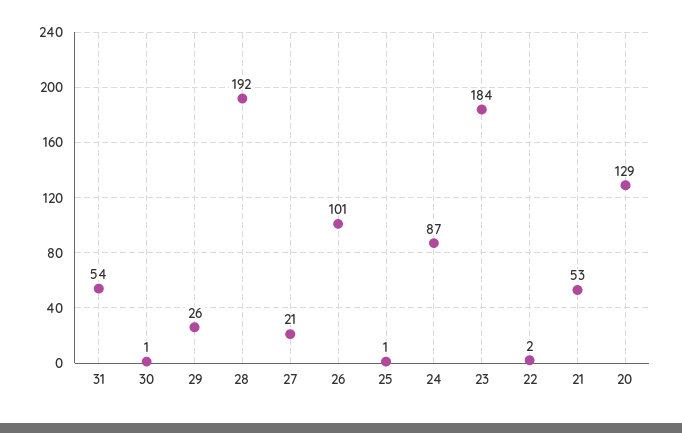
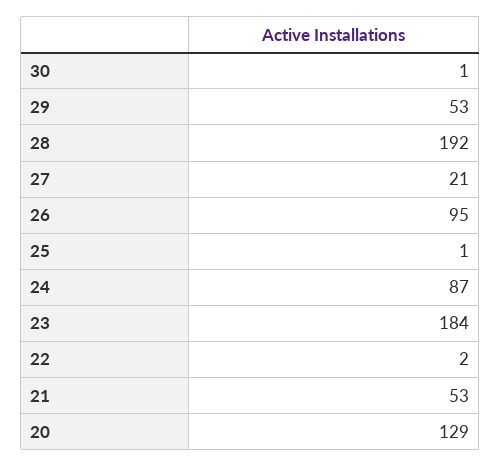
31: 54 -> none
29: 26 -> 53
26: 101 -> 95

